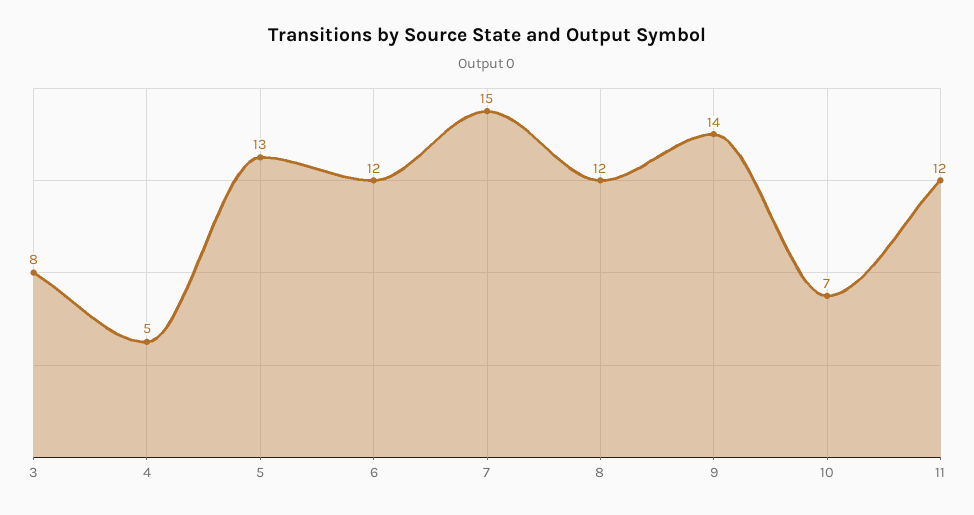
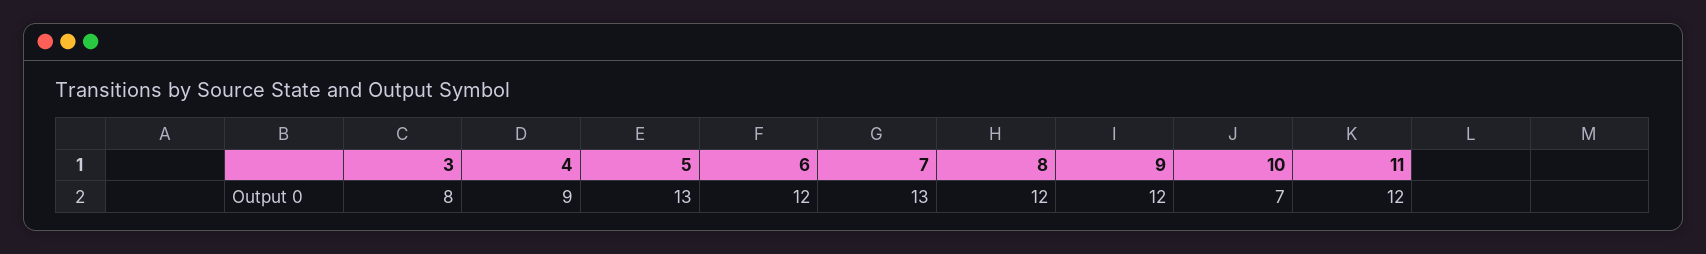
4: 5 -> 9
7: 15 -> 13
9: 14 -> 12

